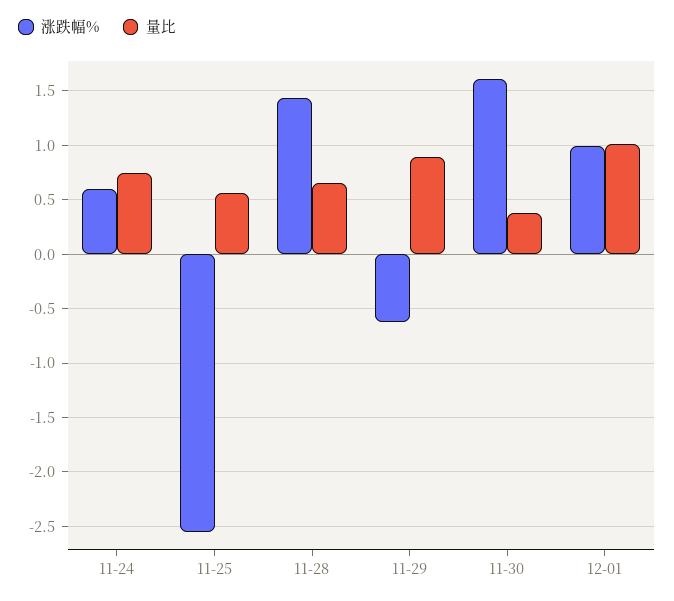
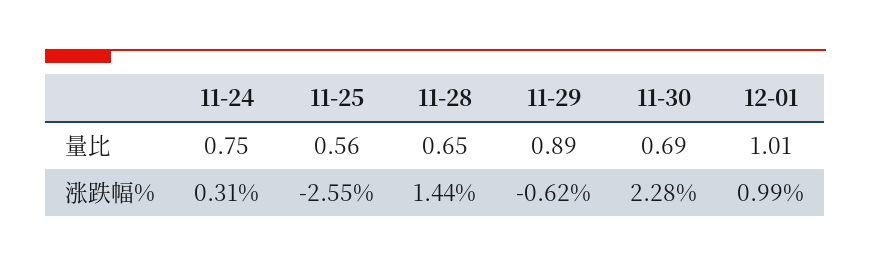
涨跌幅%, 11-24: 0.6 -> 0.31
涨跌幅%, 11-30: 1.6 -> 2.28
量比, 11-30: 0.4 -> 0.69

